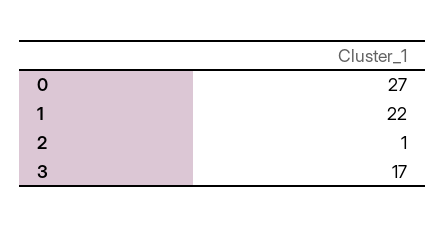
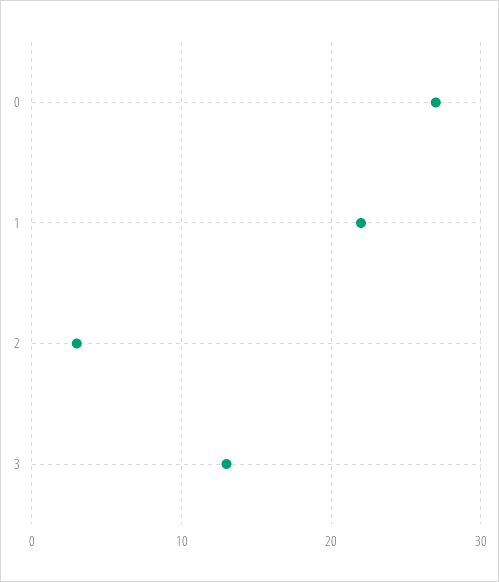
2: 1 -> 3
3: 17 -> 13

